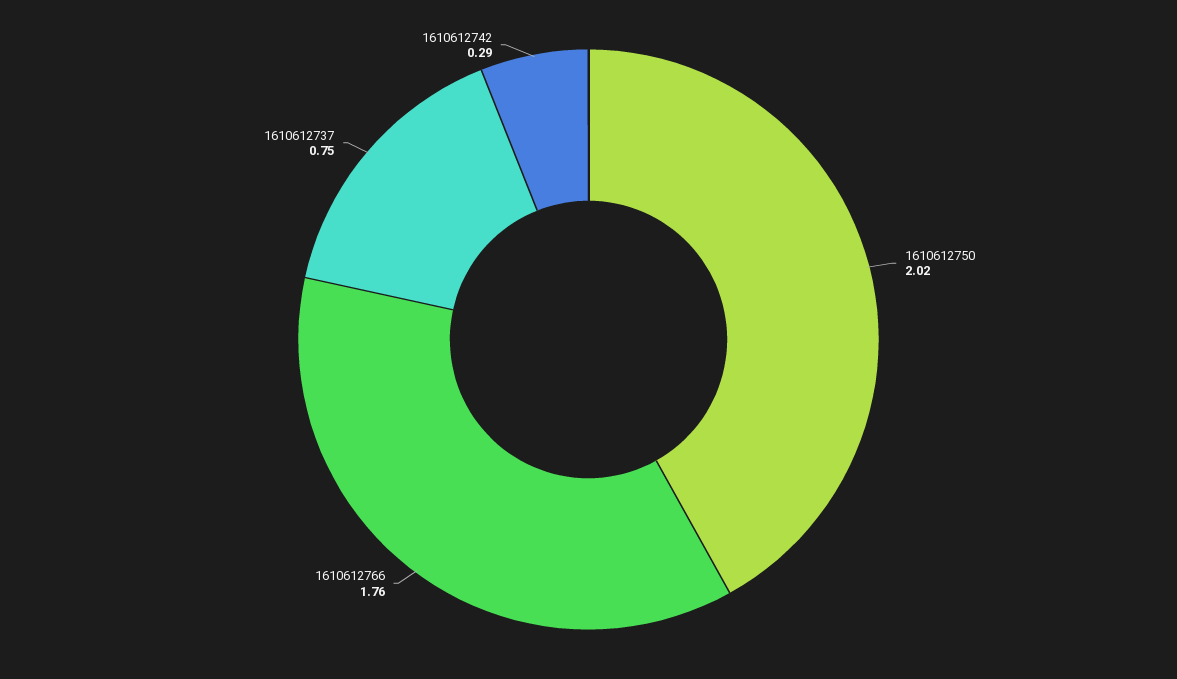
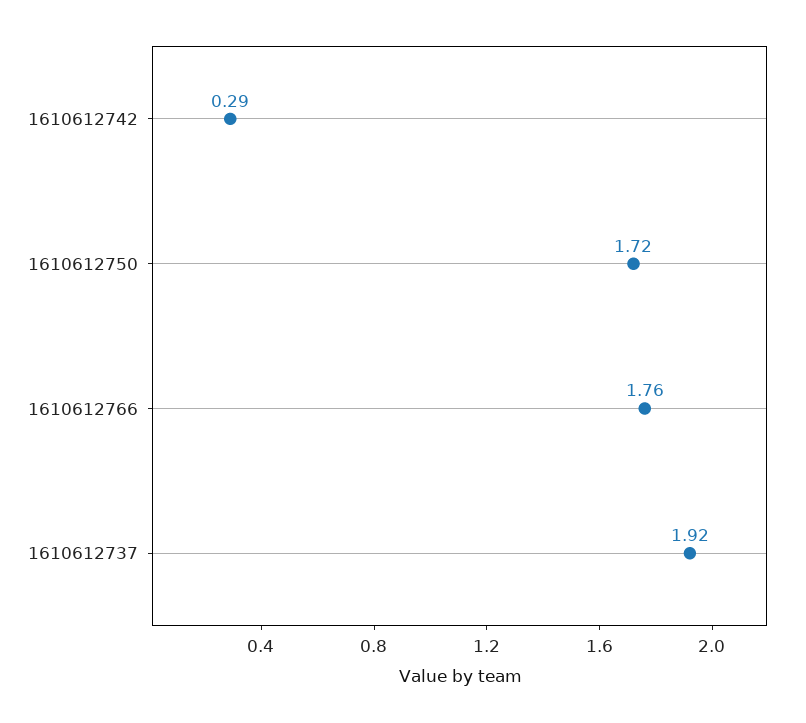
1610612750: 2.02 -> 1.72
1610612737: 0.75 -> 1.92

